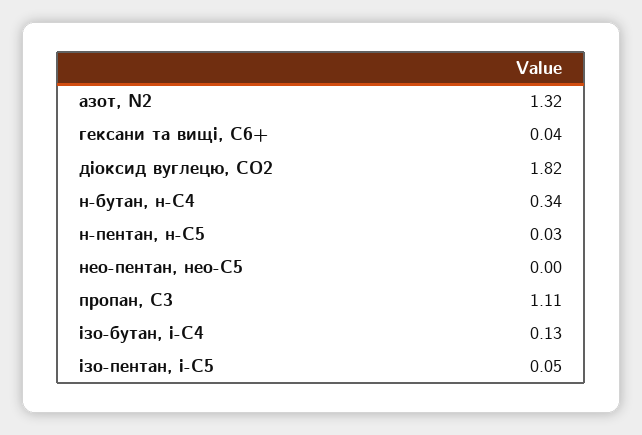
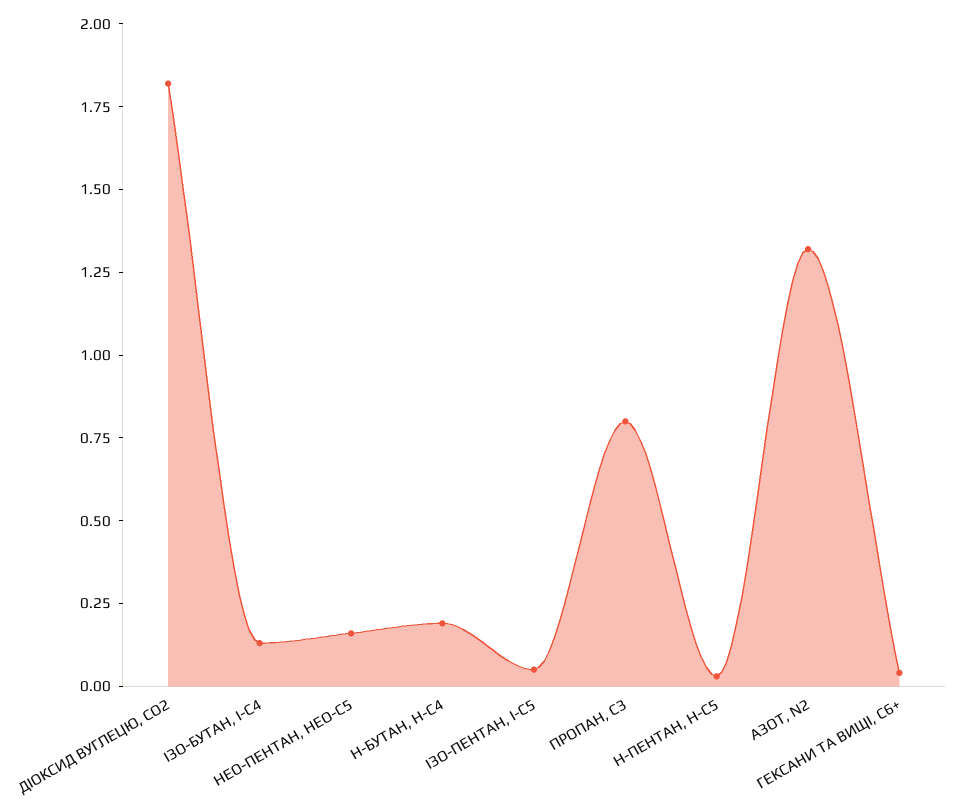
н-бутан, н-С4: 0.34 -> 0.2
нео-пентан, нео-С5: 0 -> 0.15
пропан, С3: 1.11 -> 0.8

